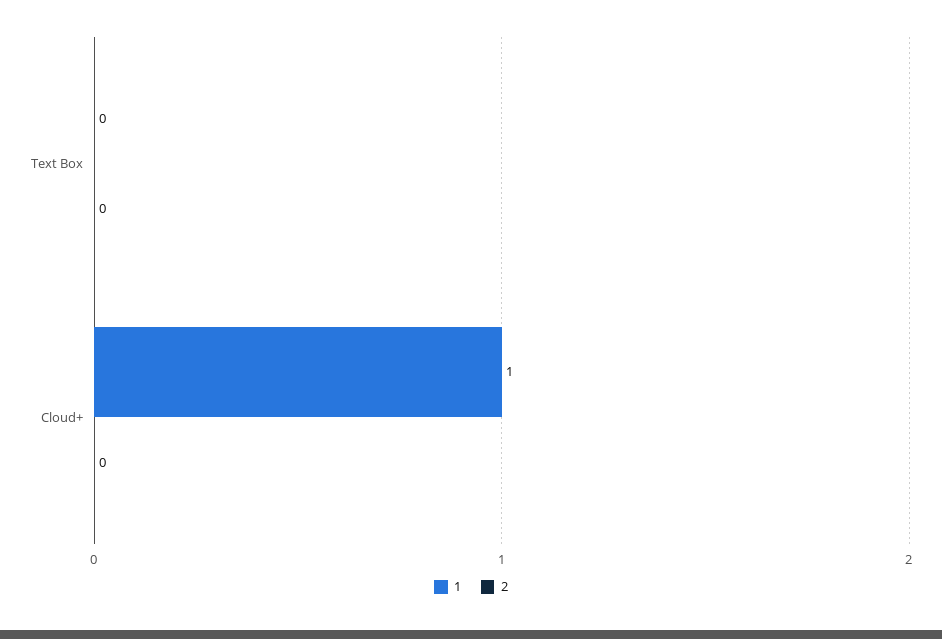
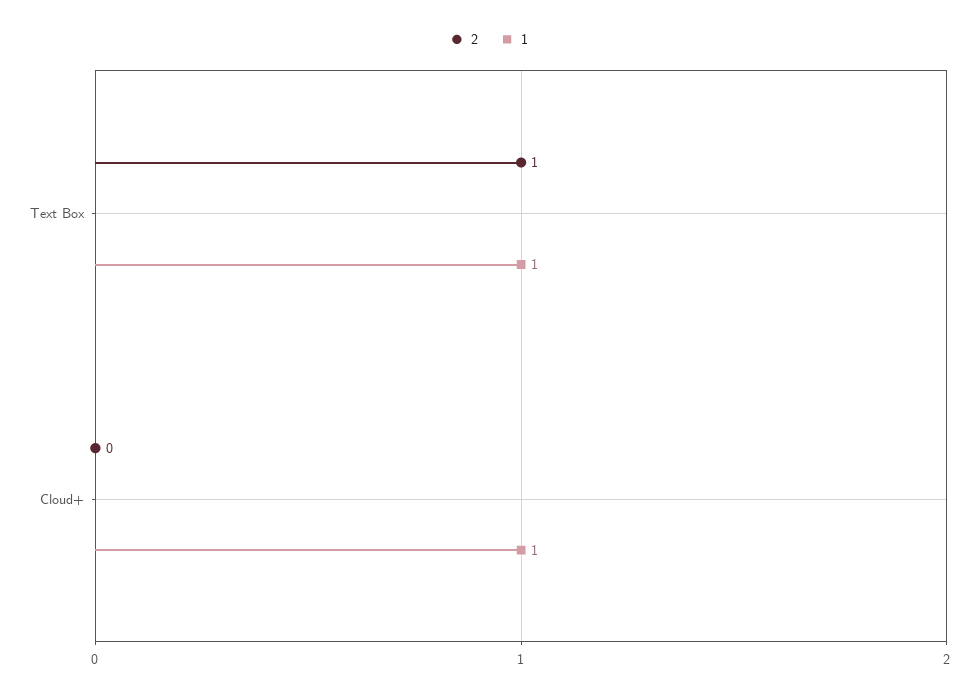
1, Text Box: 0 -> 1
2, Text Box: 0 -> 1

